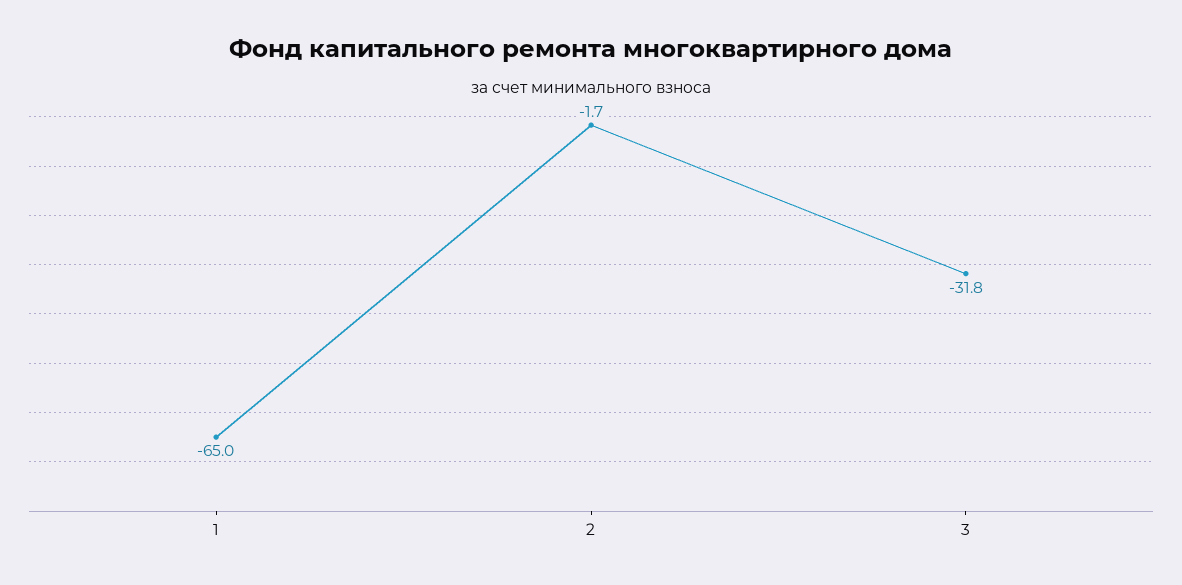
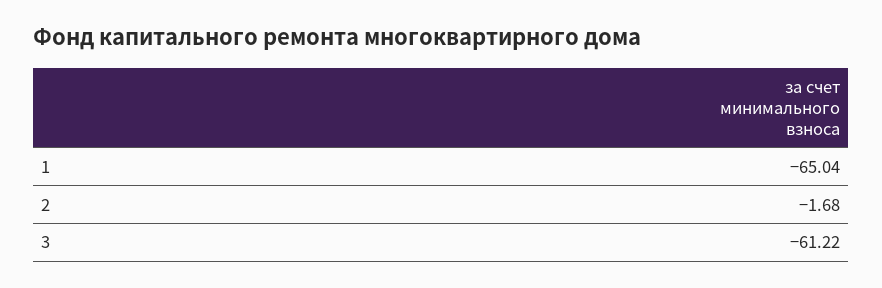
3: -31.8 -> -61.22

